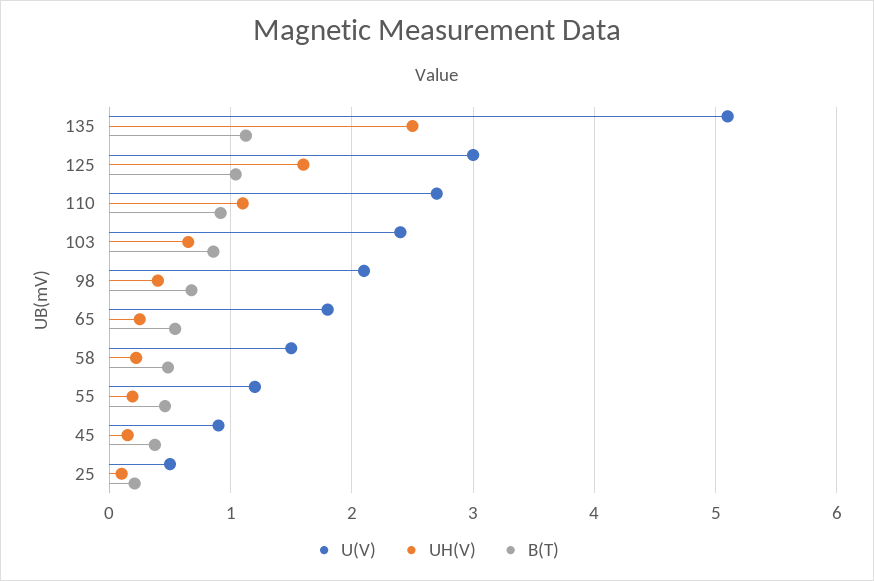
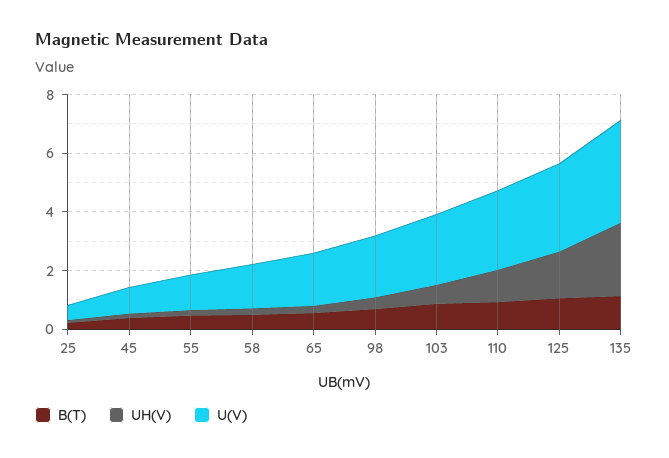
U(V), 135: 5.1 -> 3.5

